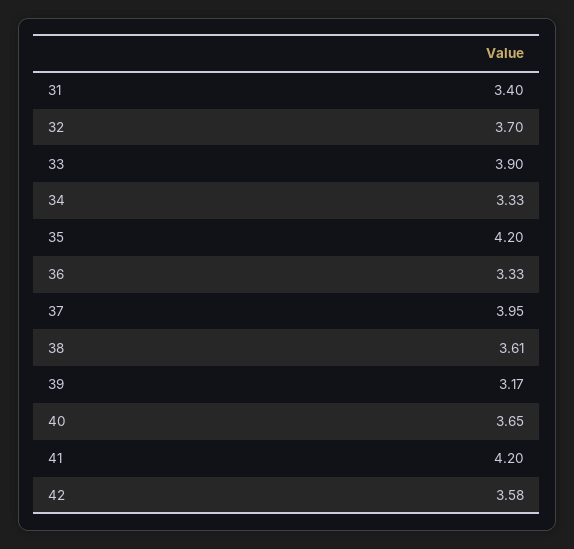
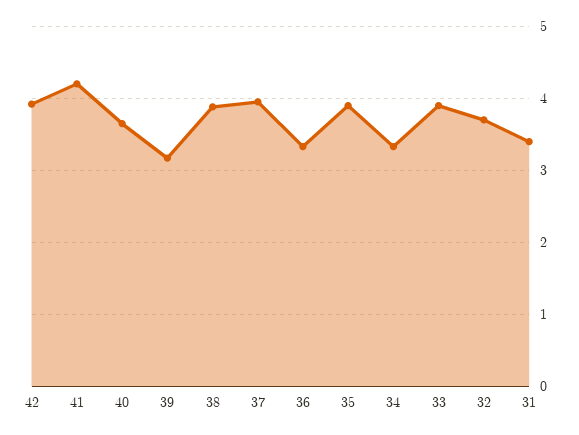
35: 4.2 -> 3.9
38: 3.61 -> 3.9
42: 3.58 -> 3.9

